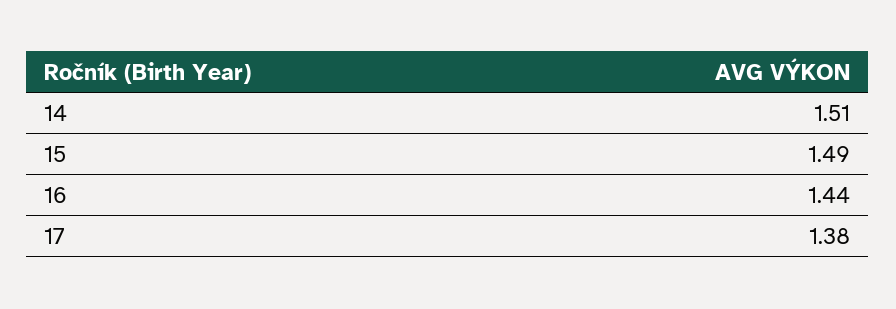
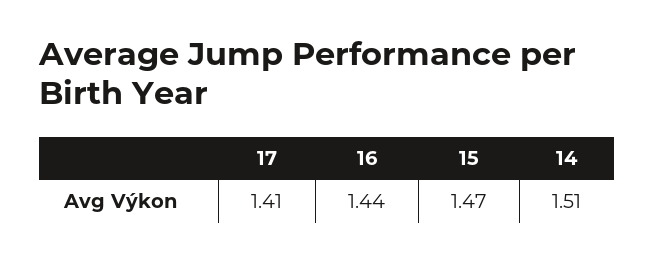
15: 1.49 -> 1.47
17: 1.38 -> 1.41

